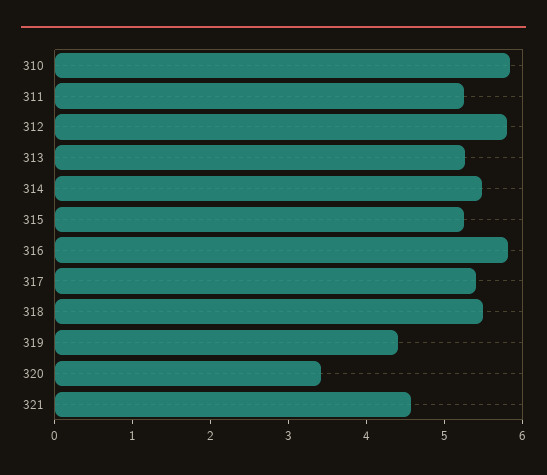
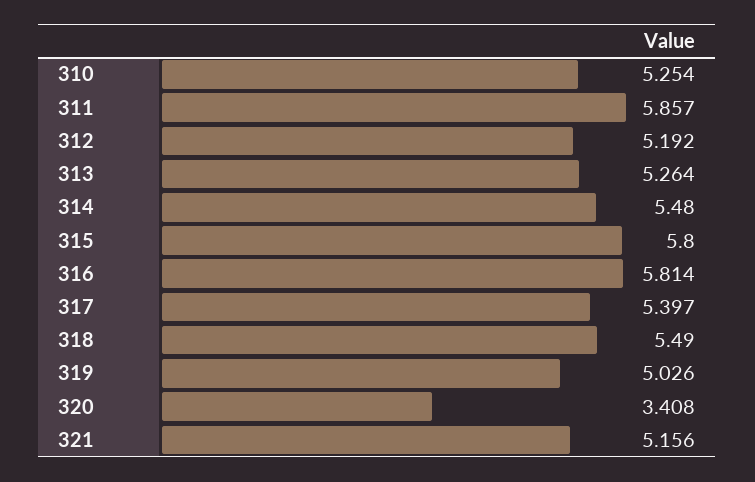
310: 5.8 -> 5.254
311: 5.2 -> 5.857
312: 5.8 -> 5.192
315: 5.2 -> 5.8
319: 4.4 -> 5.026
321: 4.6 -> 5.156

